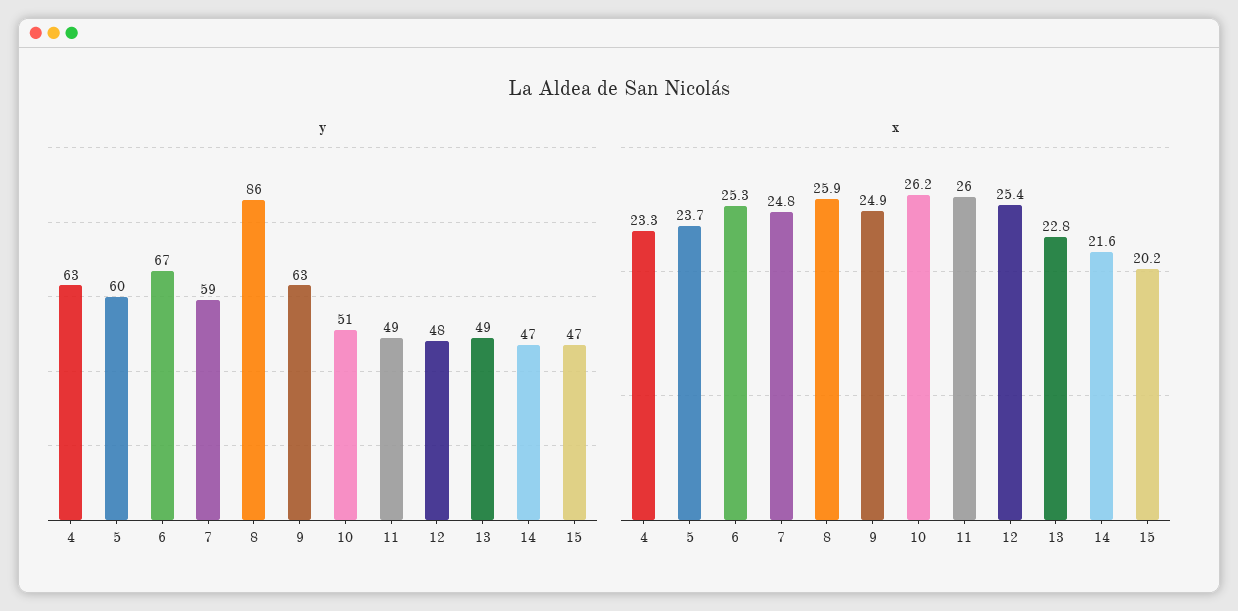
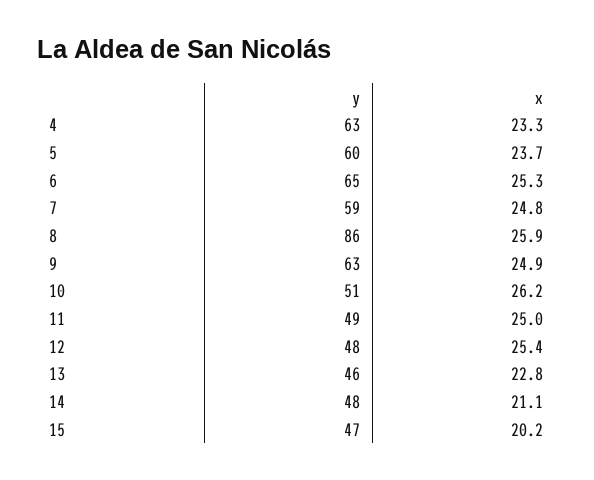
y, 6: 67 -> 65
y, 13: 49 -> 46
y, 14: 47 -> 48
x, 11: 26 -> 25
x, 14: 21.6 -> 21.1

